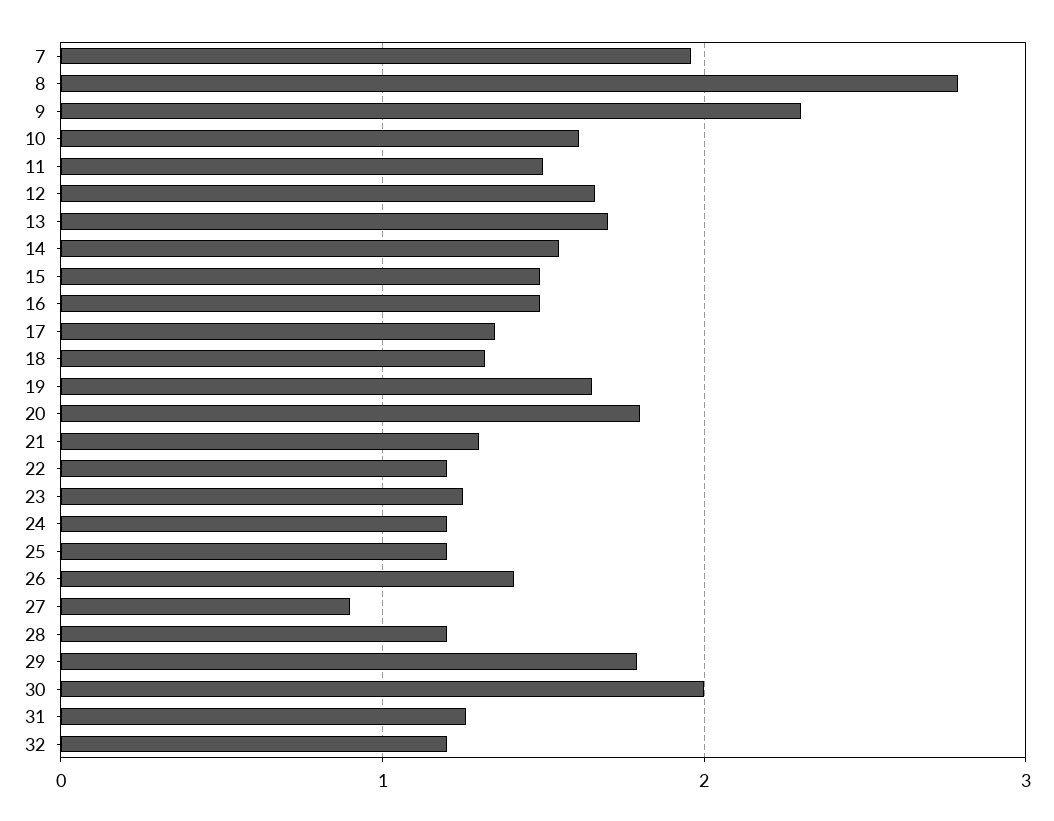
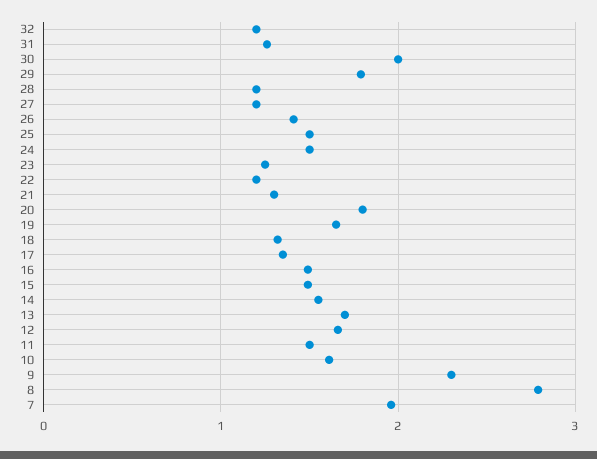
24: 1.2 -> 1.5
25: 1.2 -> 1.5
27: 0.9 -> 1.2

